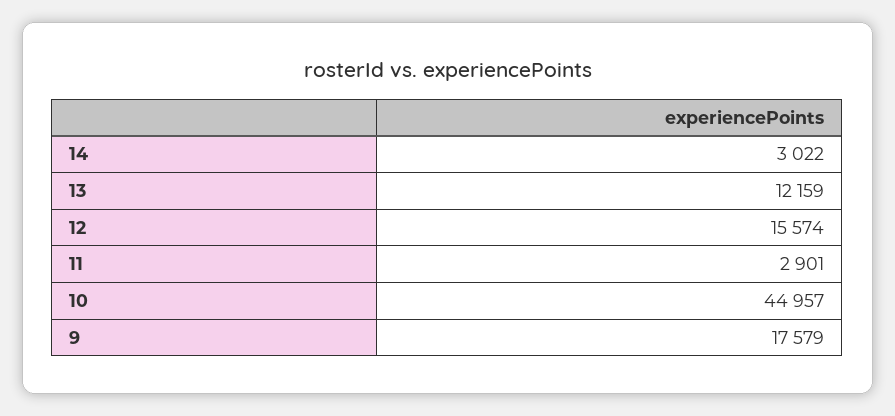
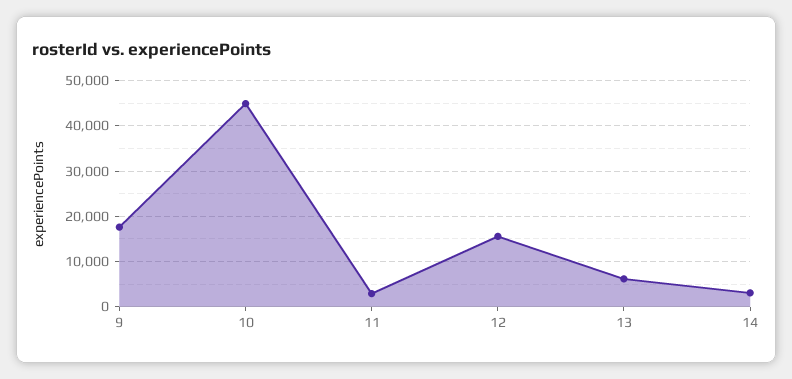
13: 12159 -> 6000

